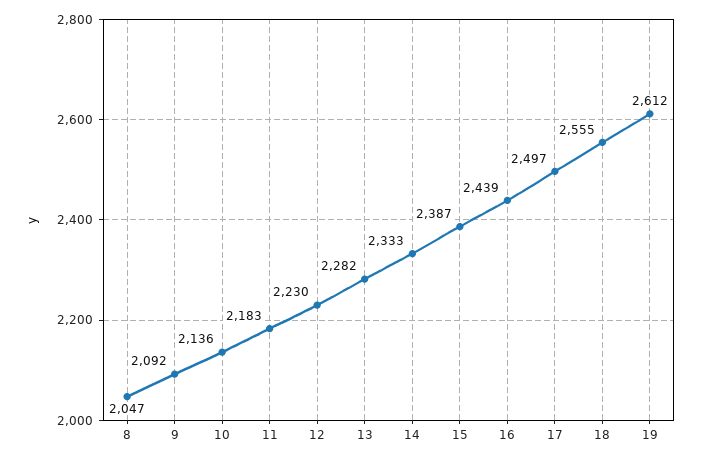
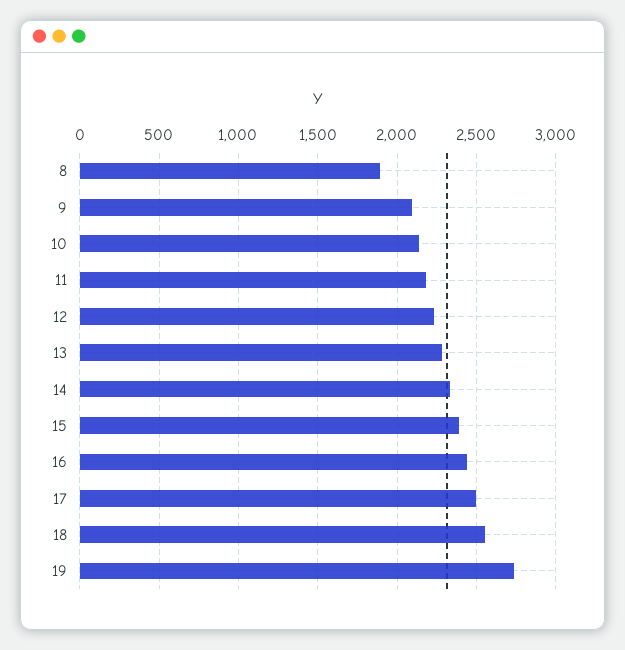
8: 2047 -> 1900
19: 2612 -> 2750

